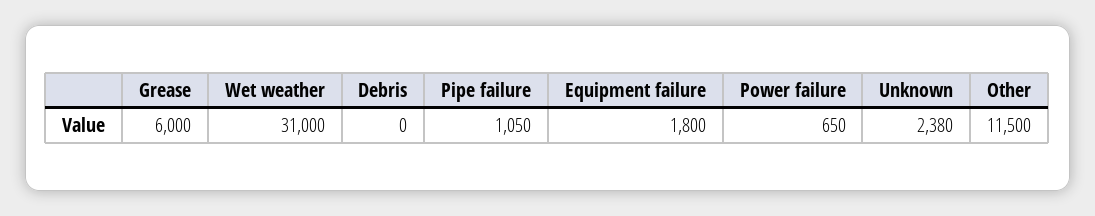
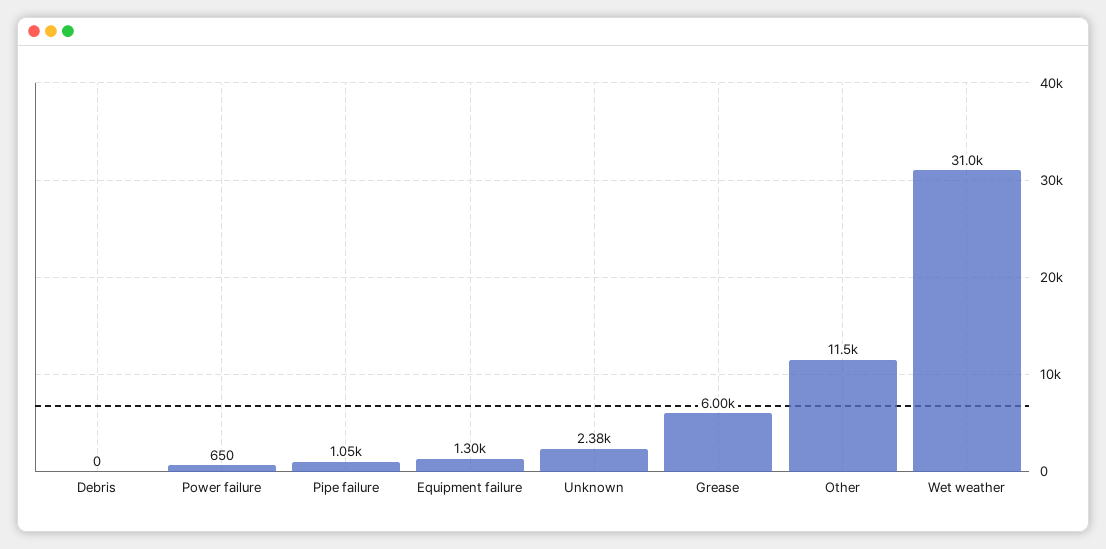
Equipment failure: 1800 -> 1300

